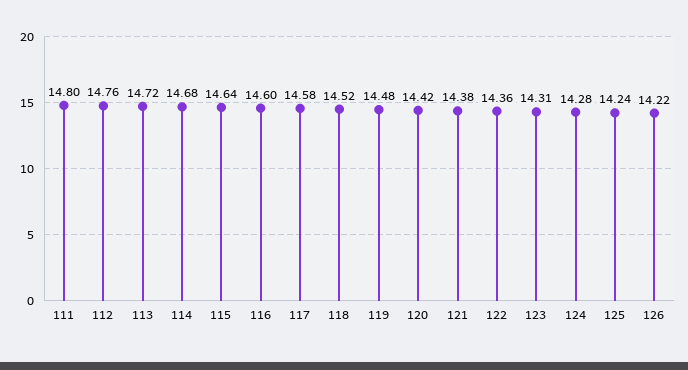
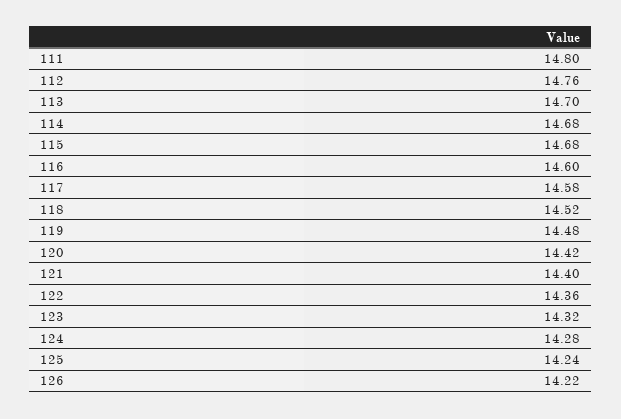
113: 14.72 -> 14.7
115: 14.64 -> 14.68
121: 14.38 -> 14.4
123: 14.31 -> 14.32

